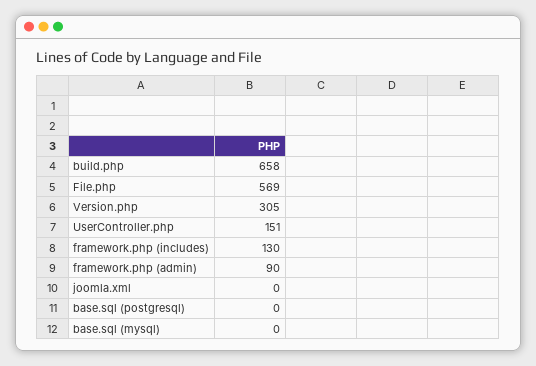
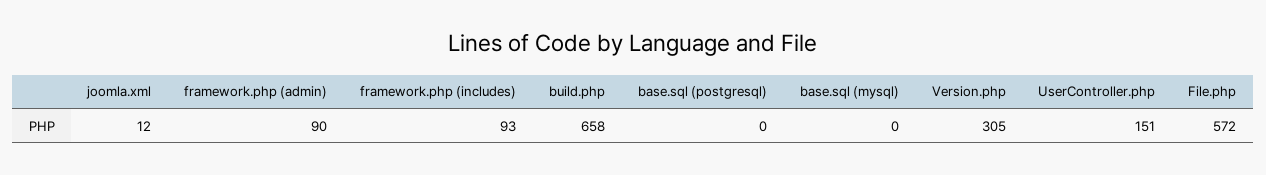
File.php: 569 -> 572
framework.php (includes): 130 -> 93
joomla.xml: 0 -> 12

